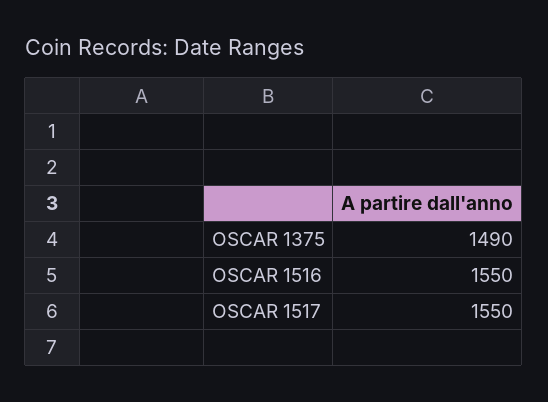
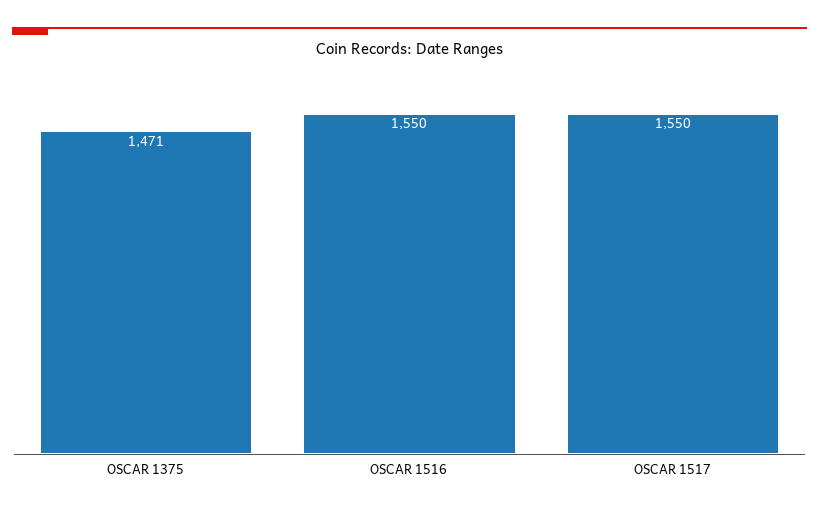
OSCAR 1375: 1490 -> 1471

